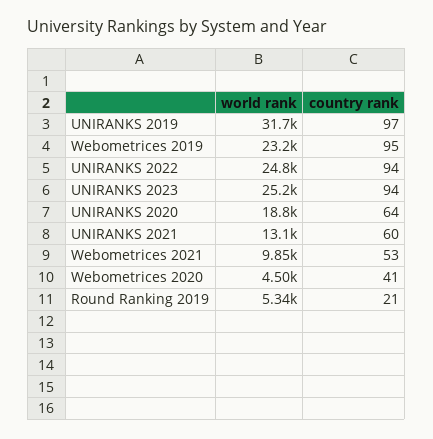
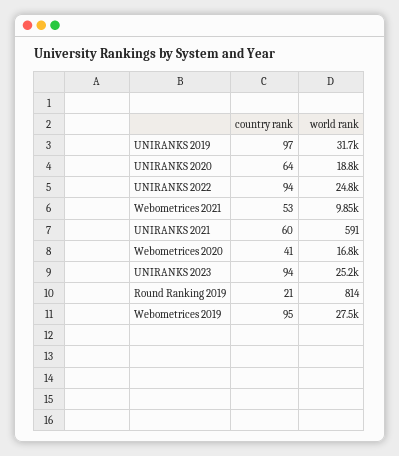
world rank, Webometrices 2019: 23200 -> 27500
world rank, UNIRANKS 2021: 13100 -> 591
world rank, Webometrices 2020: 4500 -> 16800
world rank, Round Ranking 2019: 5340 -> 814

